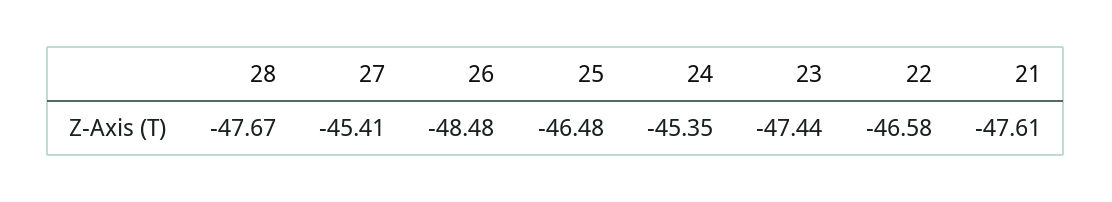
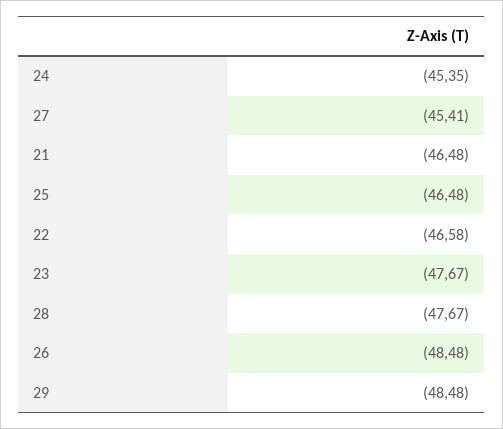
23: -47.44 -> -47.67
21: -47.61 -> -46.48
29: none -> -48.48

